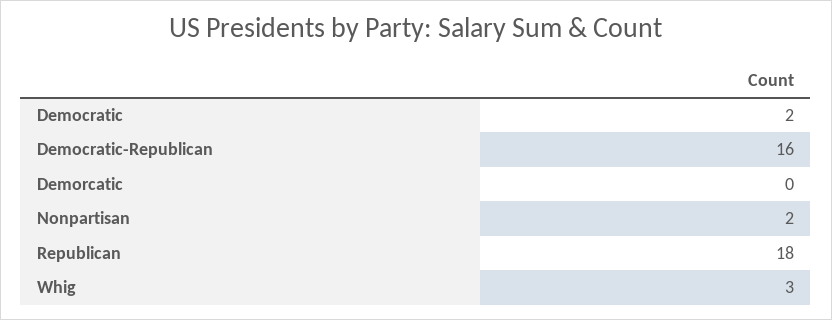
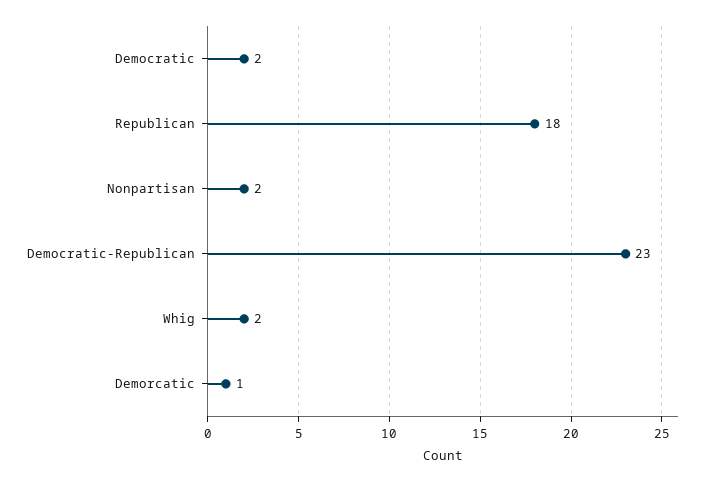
Democratic-Republican: 16 -> 23
Demorcatic: 0 -> 1
Whig: 3 -> 2

